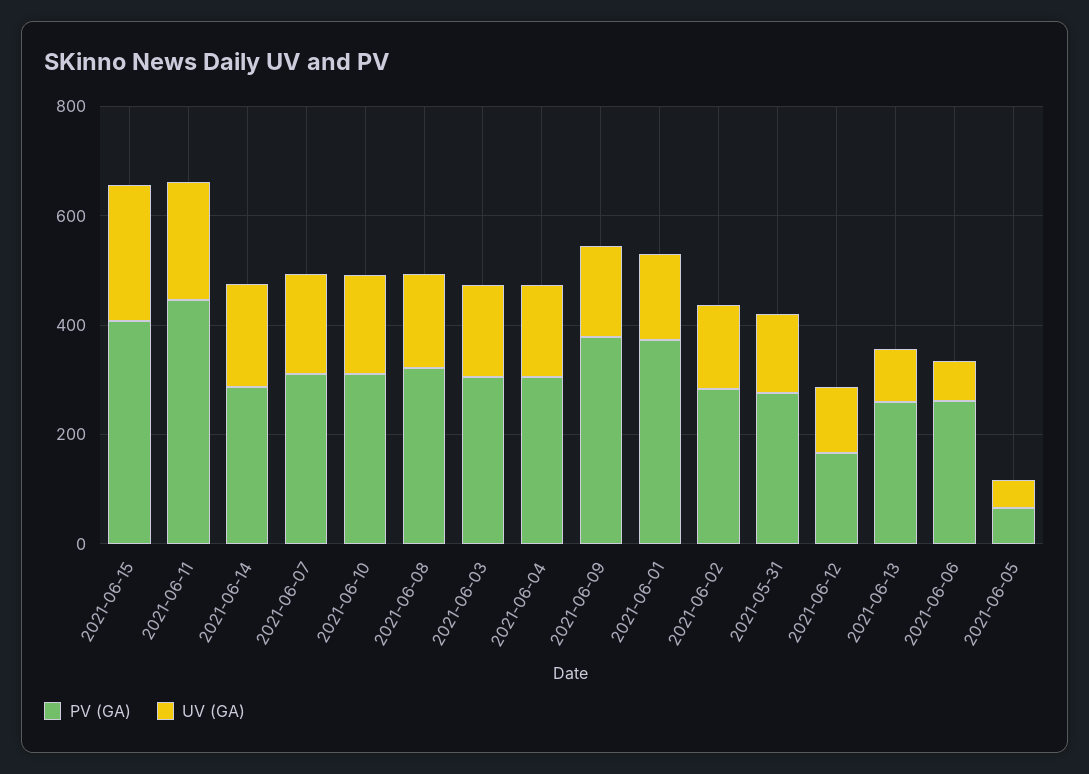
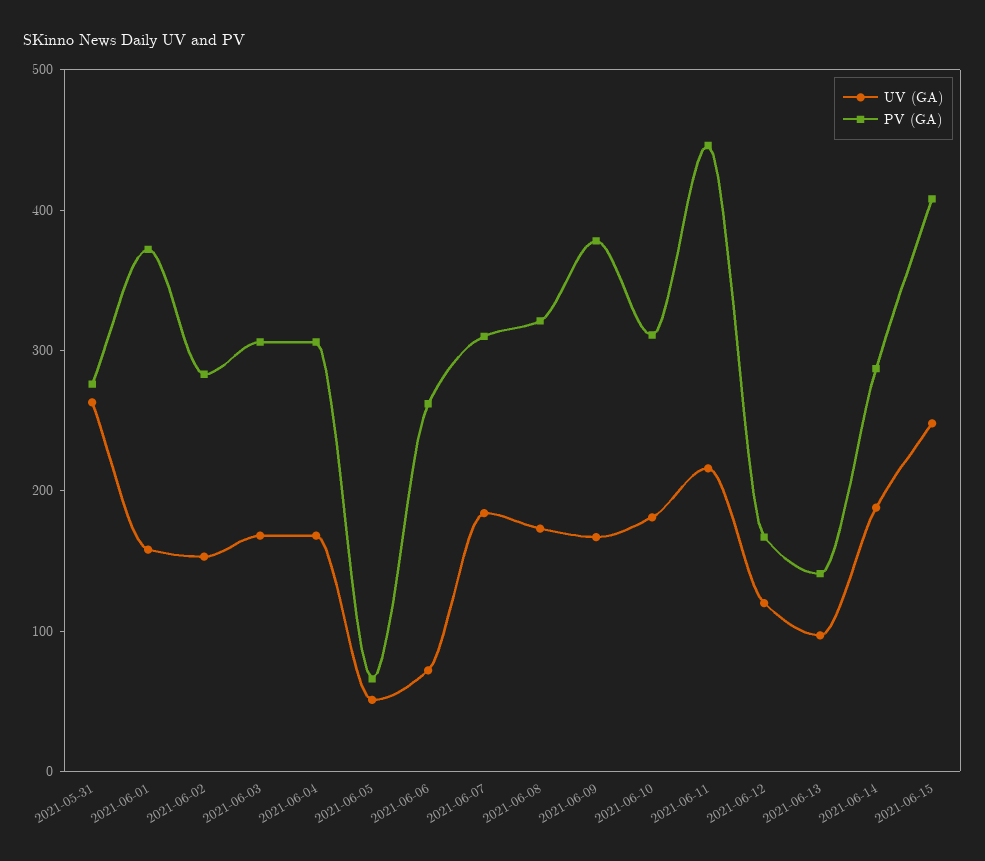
UV (GA), 2021-05-31: 150 -> 260
PV (GA), 2021-06-13: 250 -> 140

